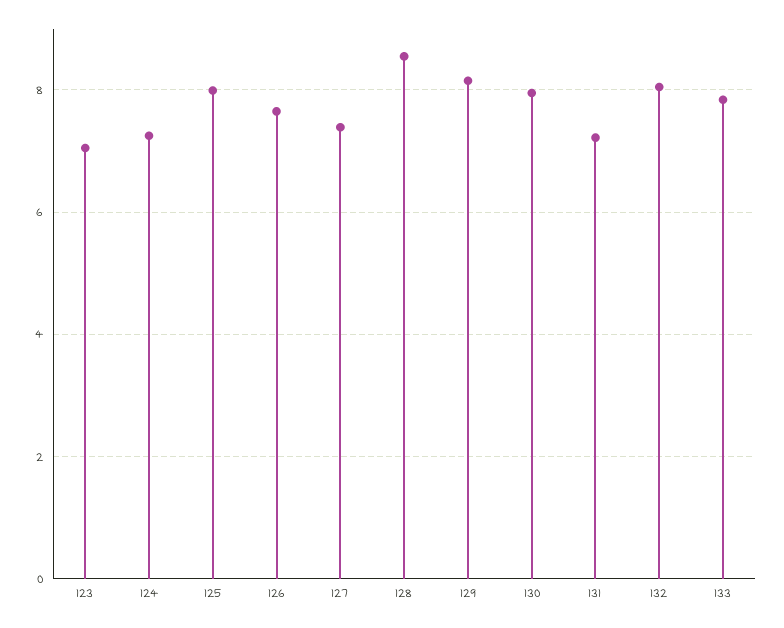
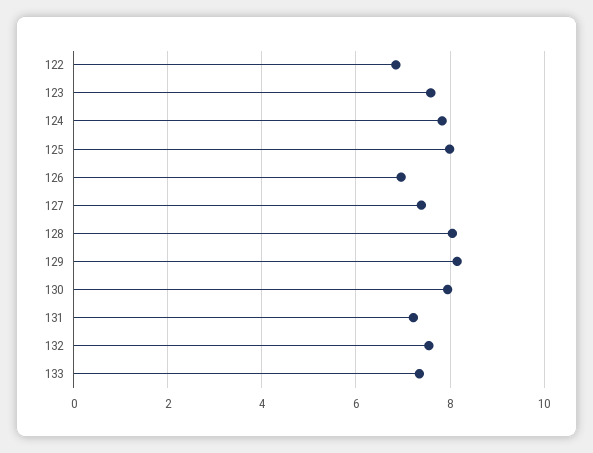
123: 7 -> 7.6
124: 7.2 -> 7.8
126: 7.6 -> 7
128: 8.6 -> 8
132: 8 -> 7.6
133: 7.8 -> 7.4
122: none -> 6.8

